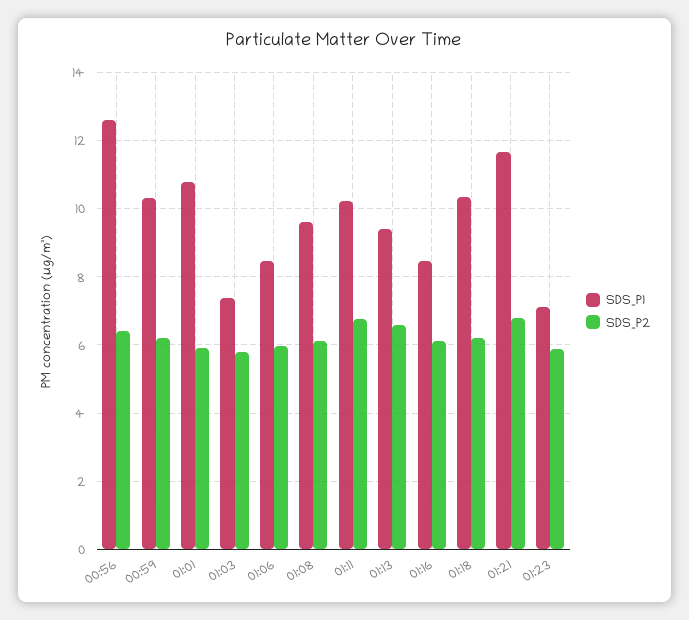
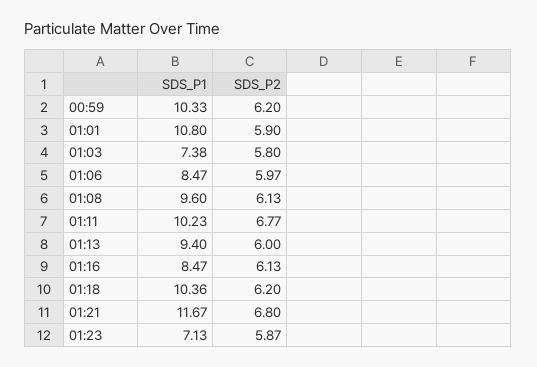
SDS_P1, 00:56: 12.6 -> none
SDS_P2, 00:56: 6.4 -> none
SDS_P2, 01:13: 6.6 -> 6

